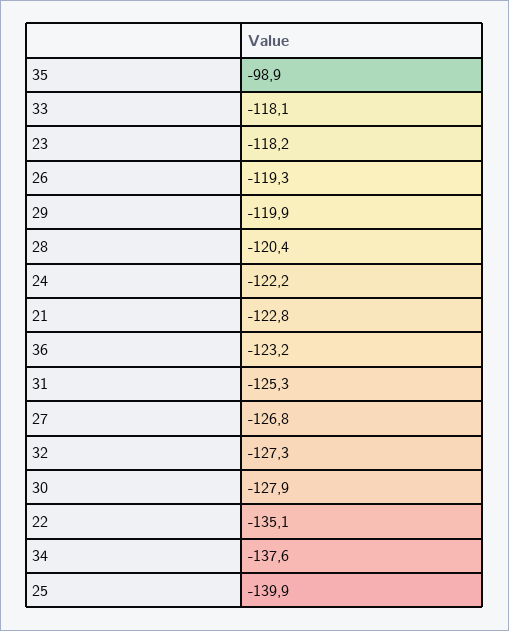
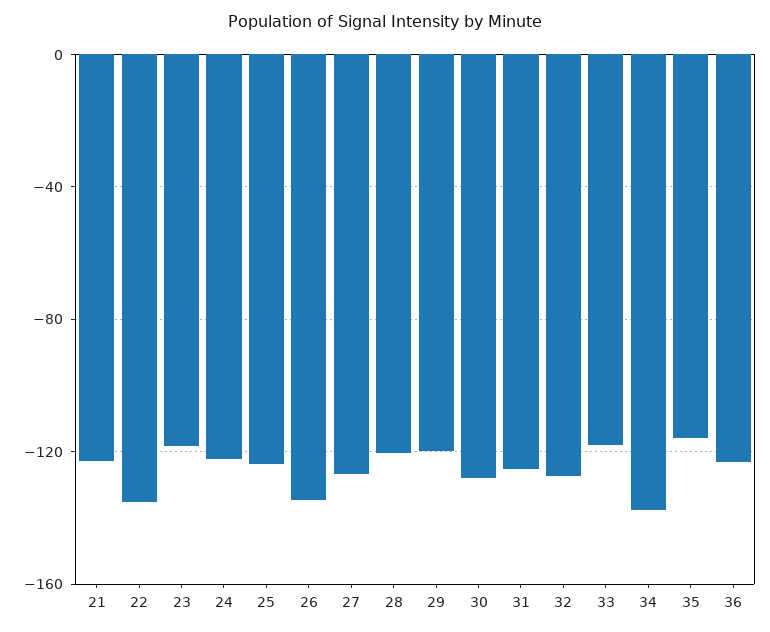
35: -98.9 -> -115
26: -119.3 -> -135
25: -139.9 -> -125

